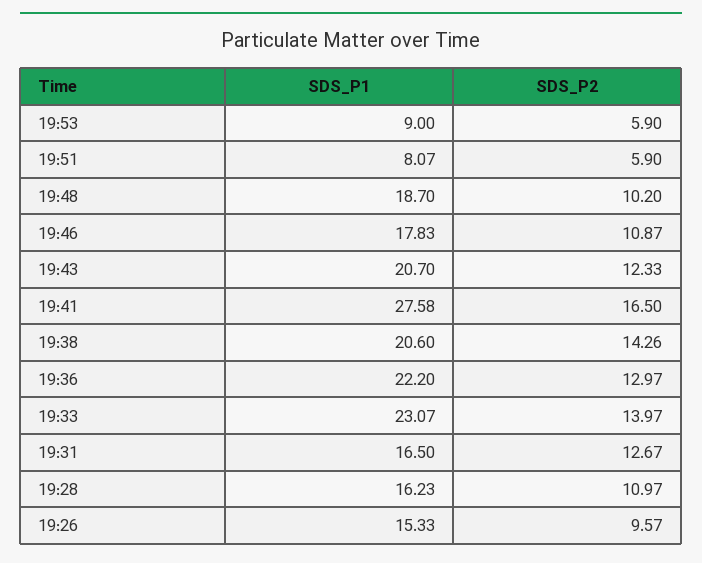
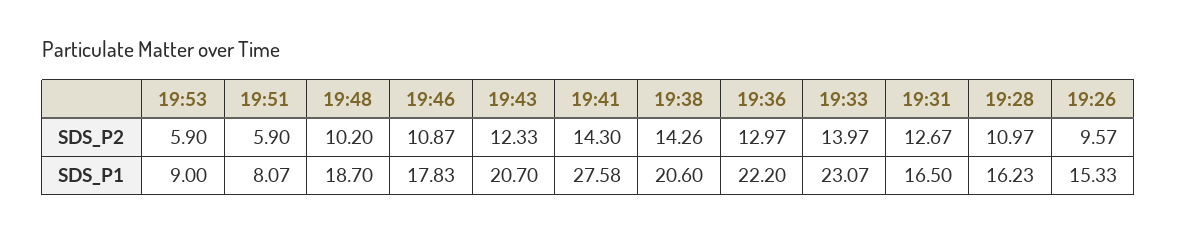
SDS_P2, 19:41: 16.5 -> 14.3

